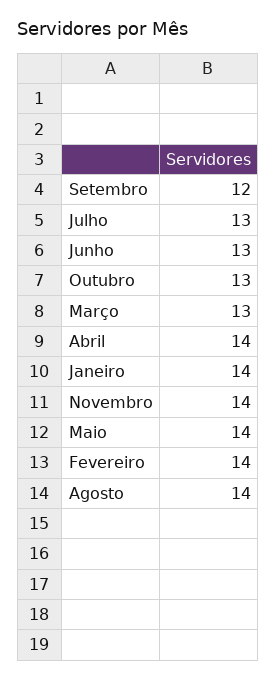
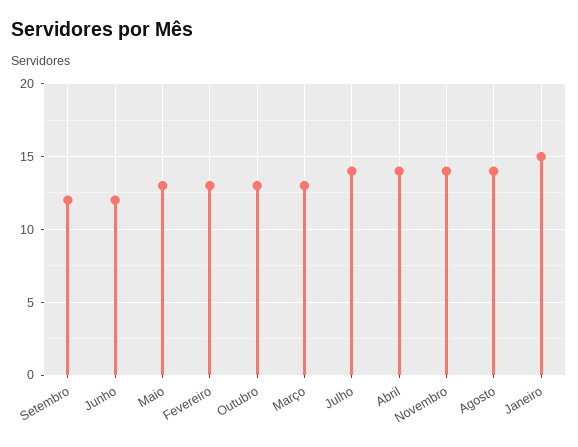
Julho: 13 -> 14
Junho: 13 -> 12
Janeiro: 14 -> 15
Maio: 14 -> 13
Fevereiro: 14 -> 13

